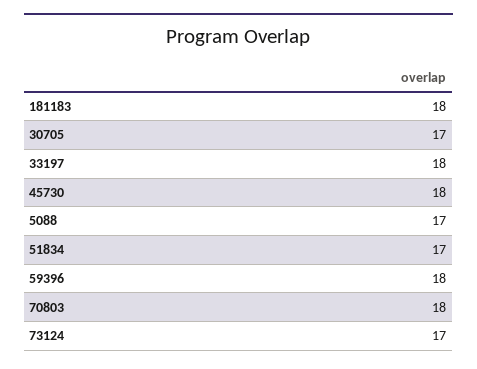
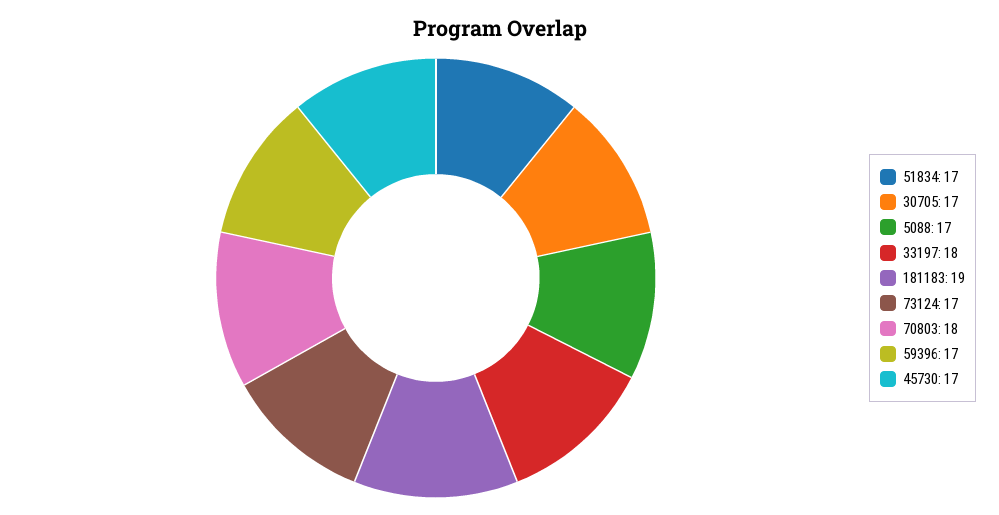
181183: 18 -> 19
45730: 18 -> 17
59396: 18 -> 17

